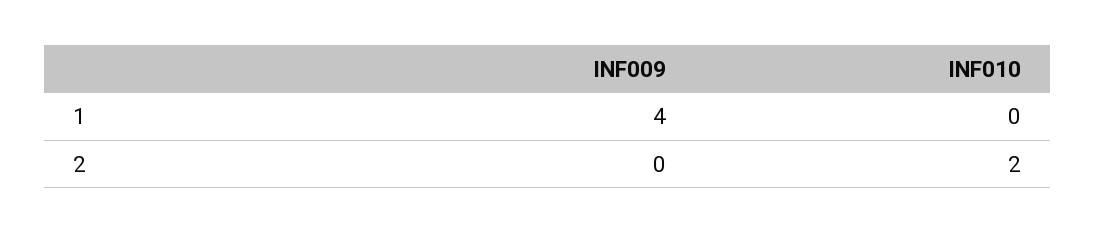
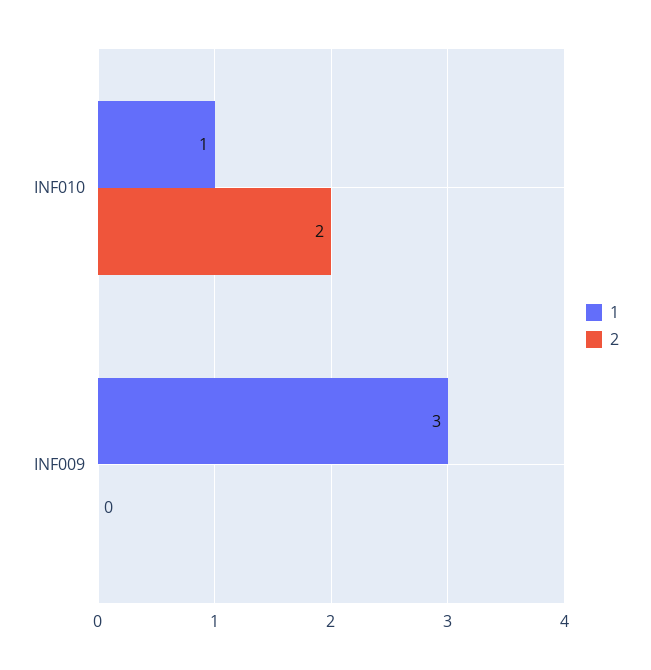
1, INF009: 4 -> 3
1, INF010: 0 -> 1

